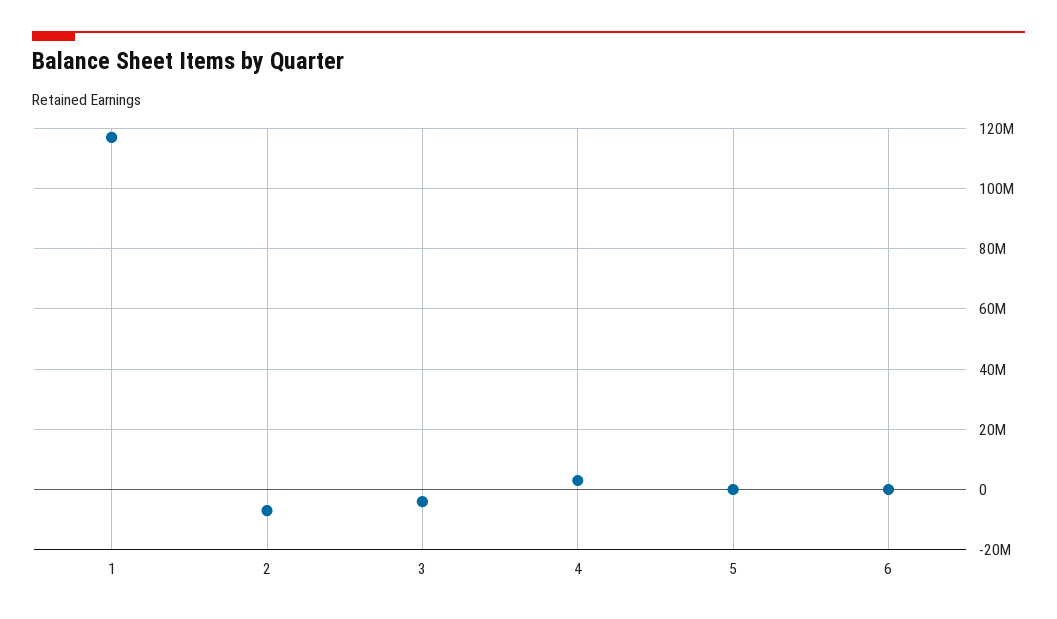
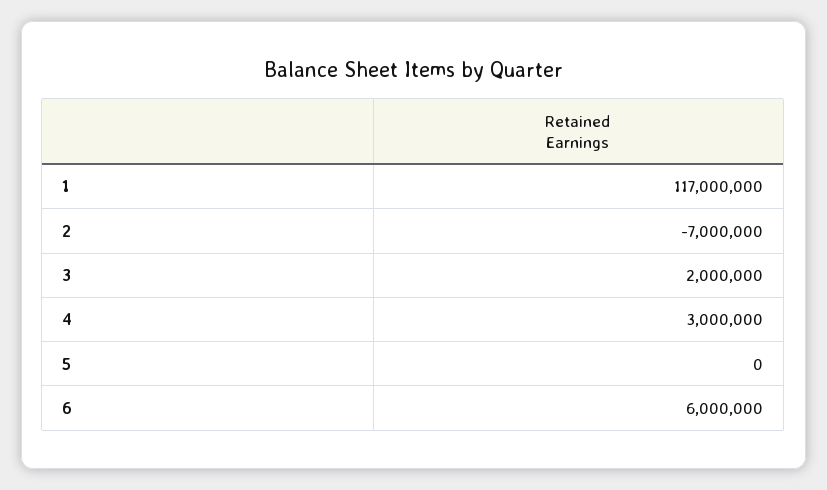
3: -4000000 -> 2000000
6: 0 -> 6000000

